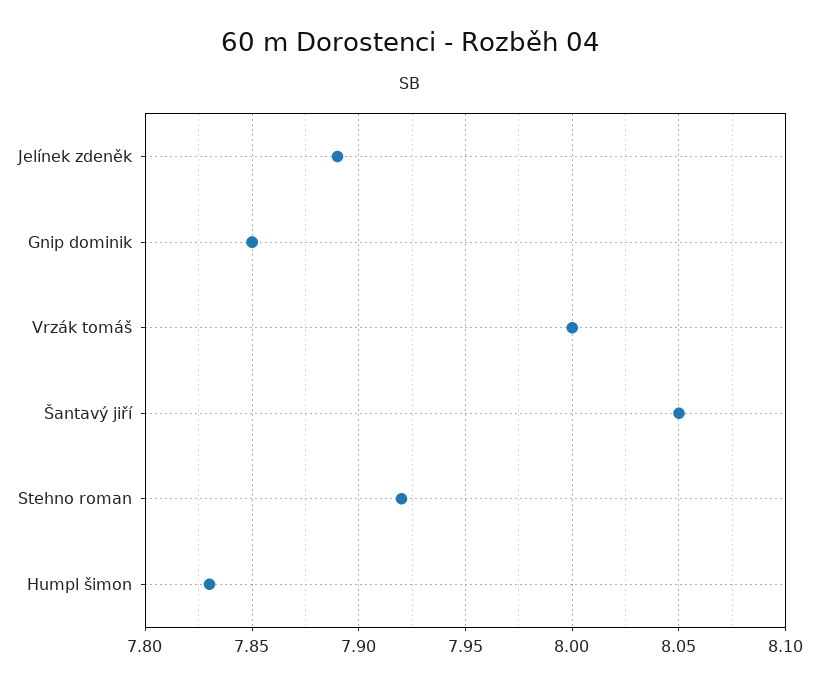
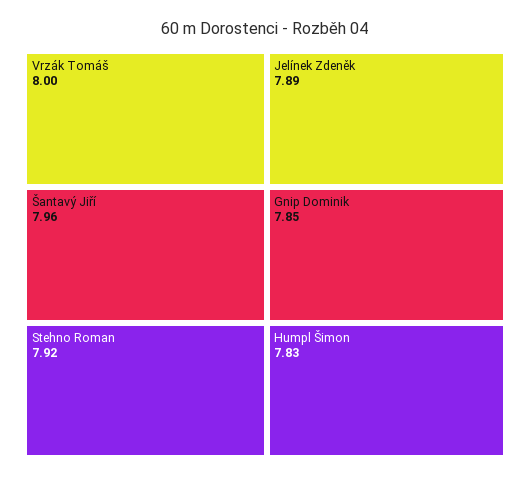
Šantavý jiří: 8.05 -> 7.96

